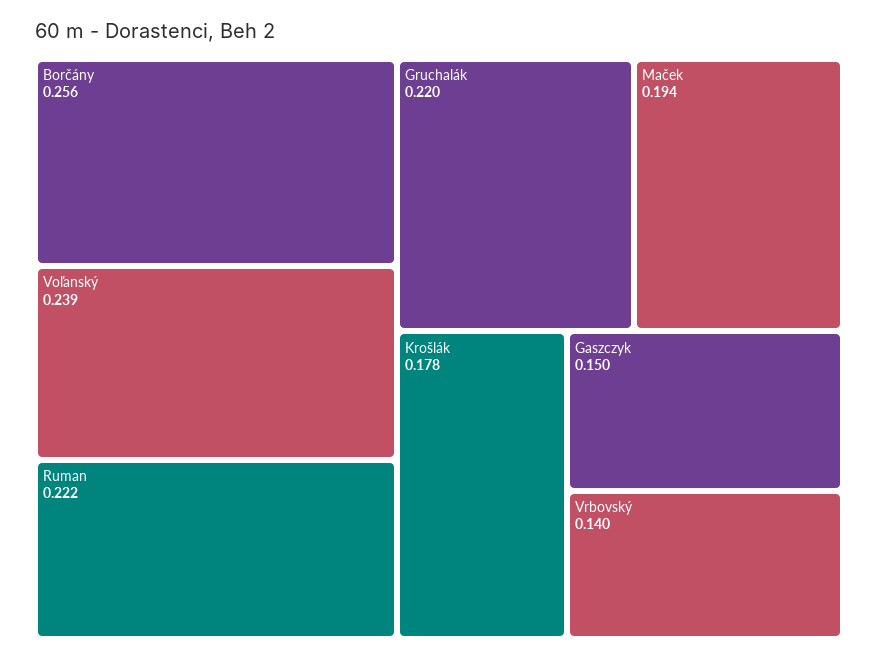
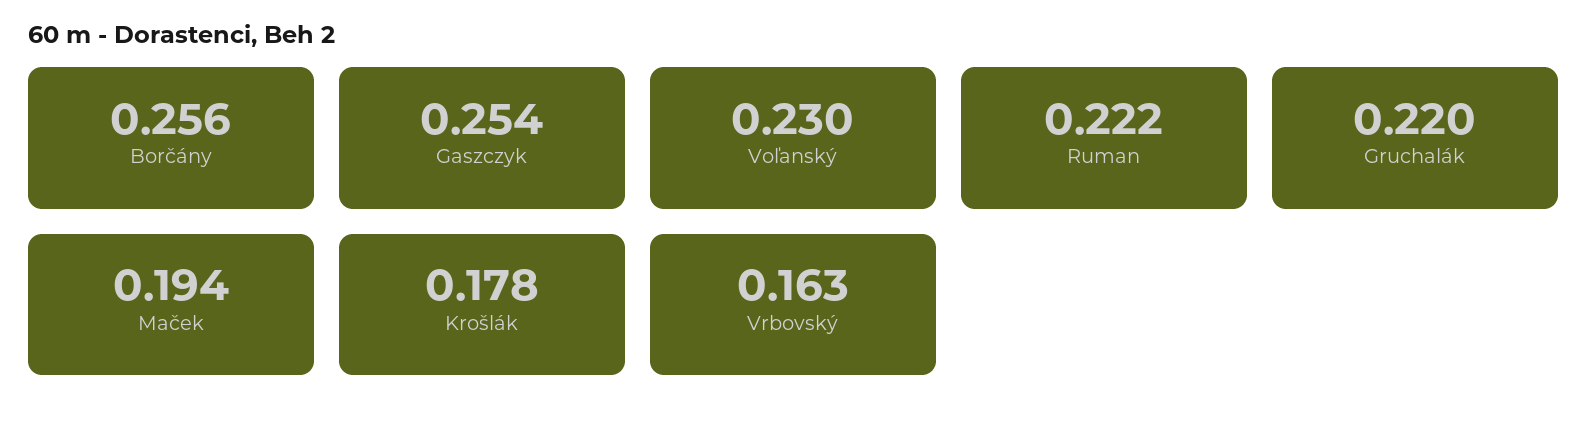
Voľanský: 0.239 -> 0.23
Gaszczyk: 0.15 -> 0.254
Vrbovský: 0.14 -> 0.163

